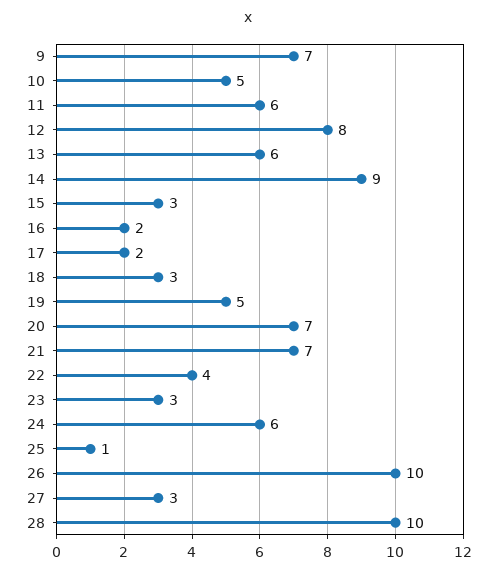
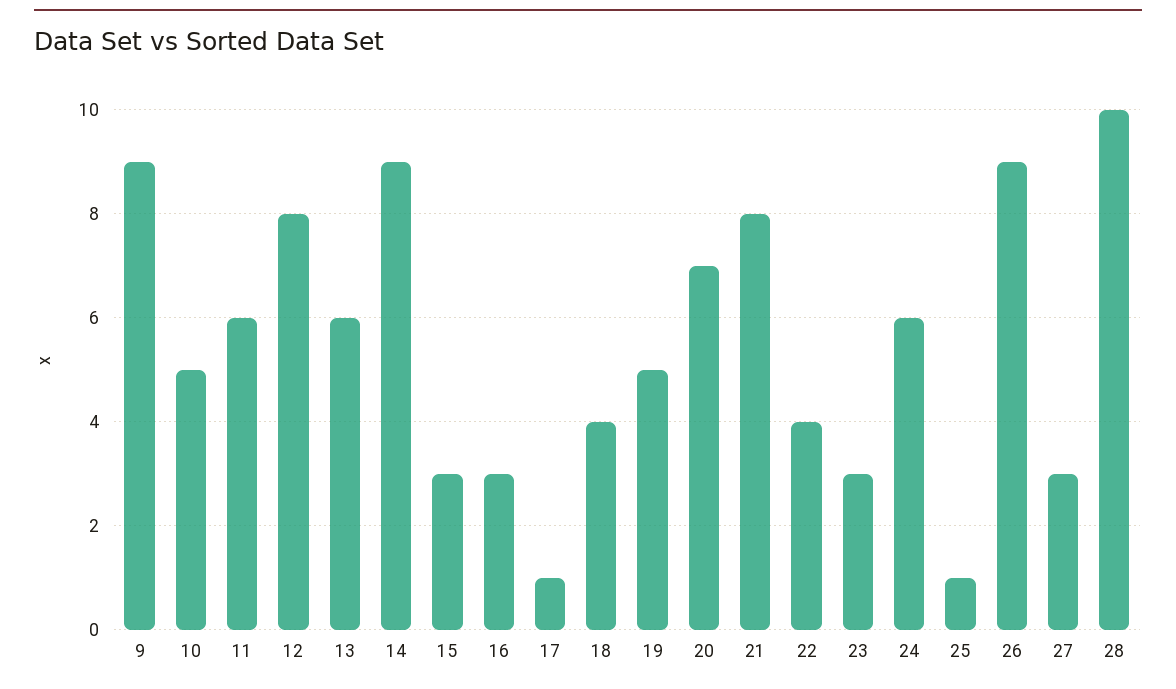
9: 7 -> 9
16: 2 -> 3
17: 2 -> 1
18: 3 -> 4
21: 7 -> 8
26: 10 -> 9

